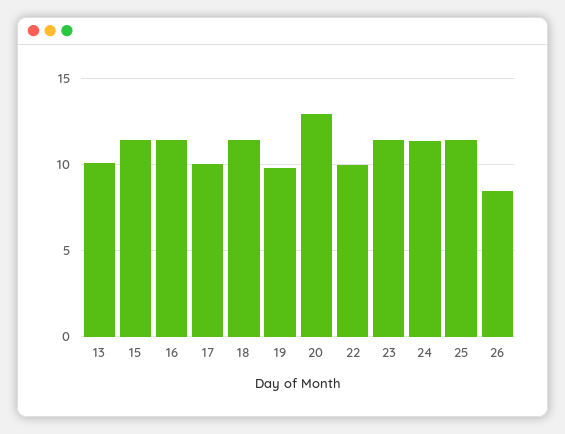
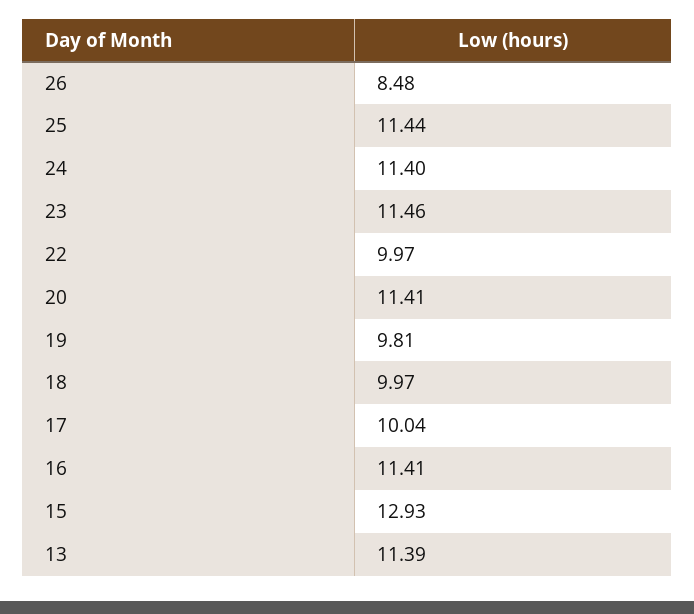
13: 10 -> 11.39
15: 11.5 -> 12.93
18: 11.5 -> 9.97
20: 13 -> 11.41

